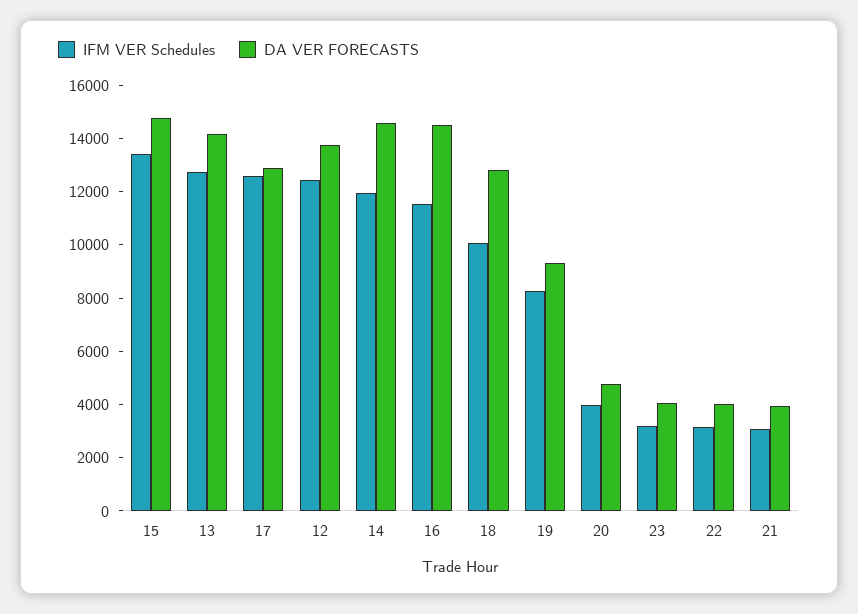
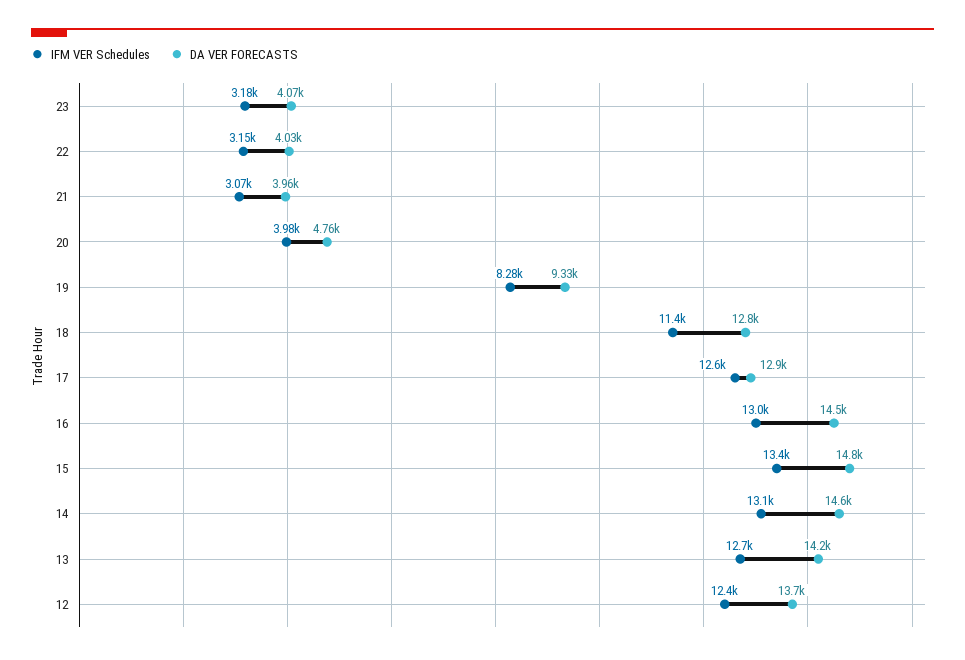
IFM VER Schedules, 14: 12000 -> 13100
IFM VER Schedules, 16: 11500 -> 13000
IFM VER Schedules, 18: 10000 -> 11400

